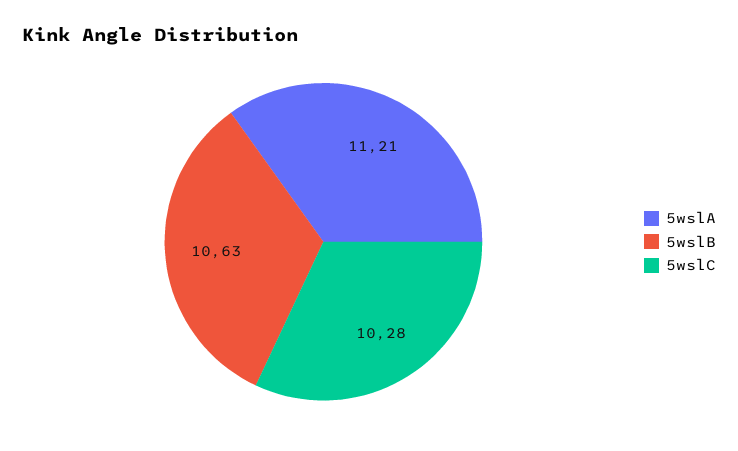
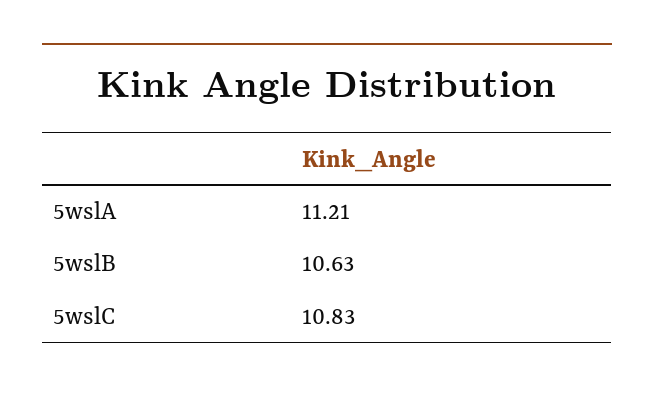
5wslC: 10.28 -> 10.83

